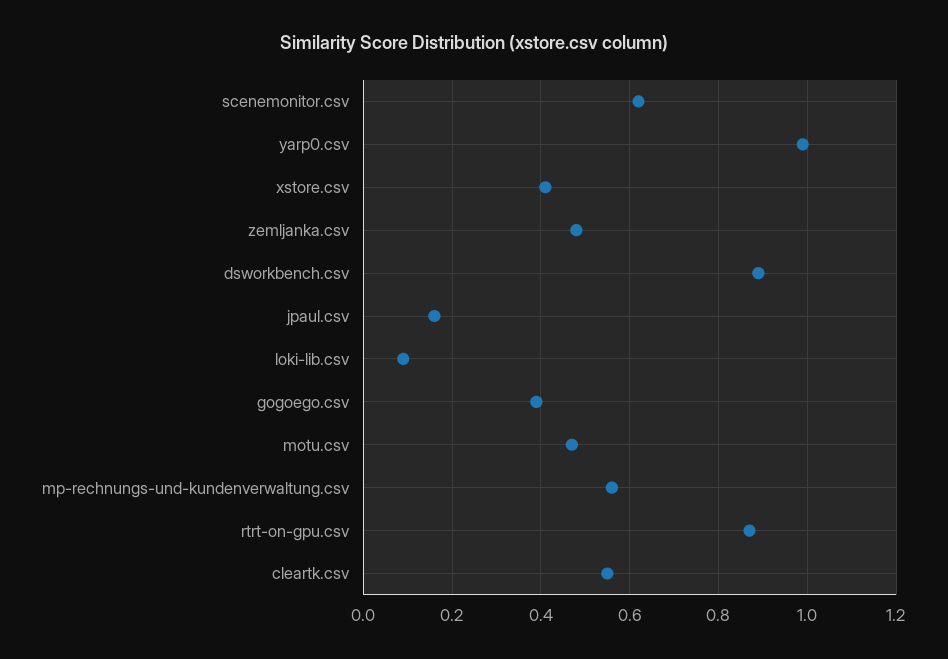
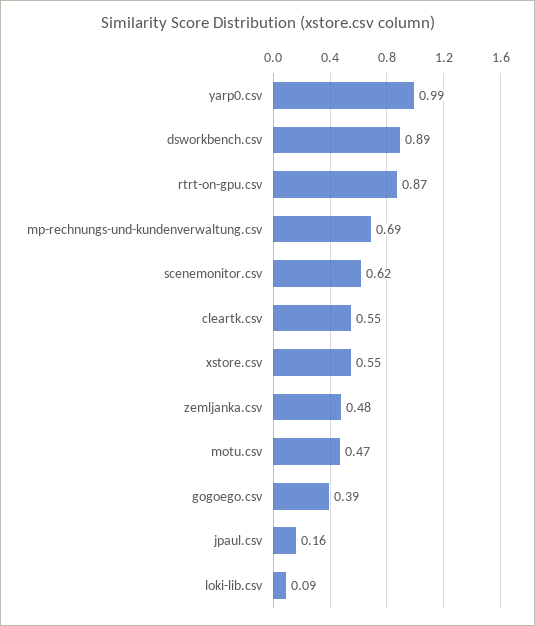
xstore.csv: 0.4 -> 0.55
mp-rechnungs-und-kundenverwaltung.csv: 0.55 -> 0.69

